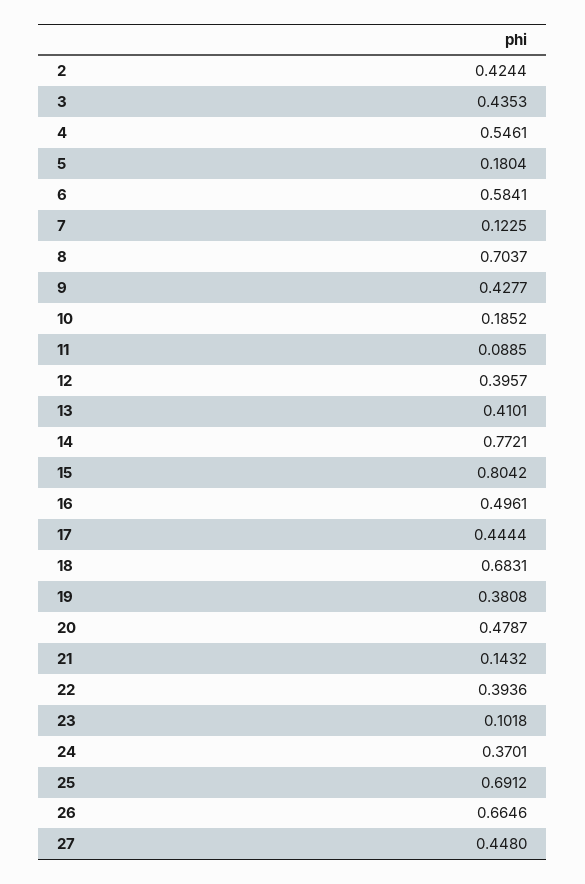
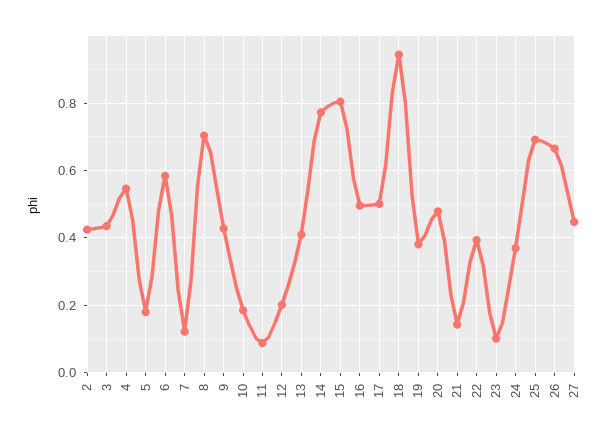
12: 0.3957 -> 0.2
17: 0.4444 -> 0.5
18: 0.6831 -> 0.94

